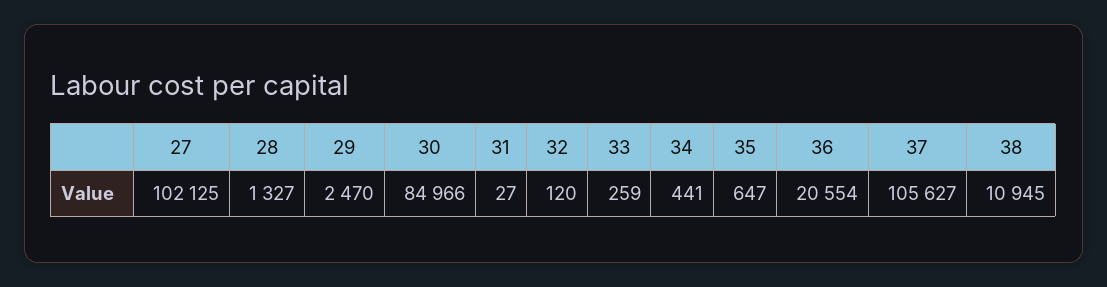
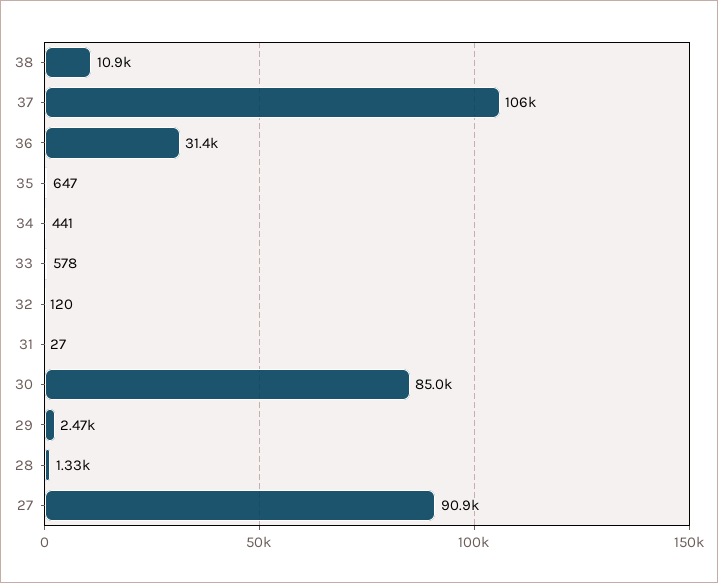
27: 102125 -> 90900
33: 259 -> 578
36: 20554 -> 31400

